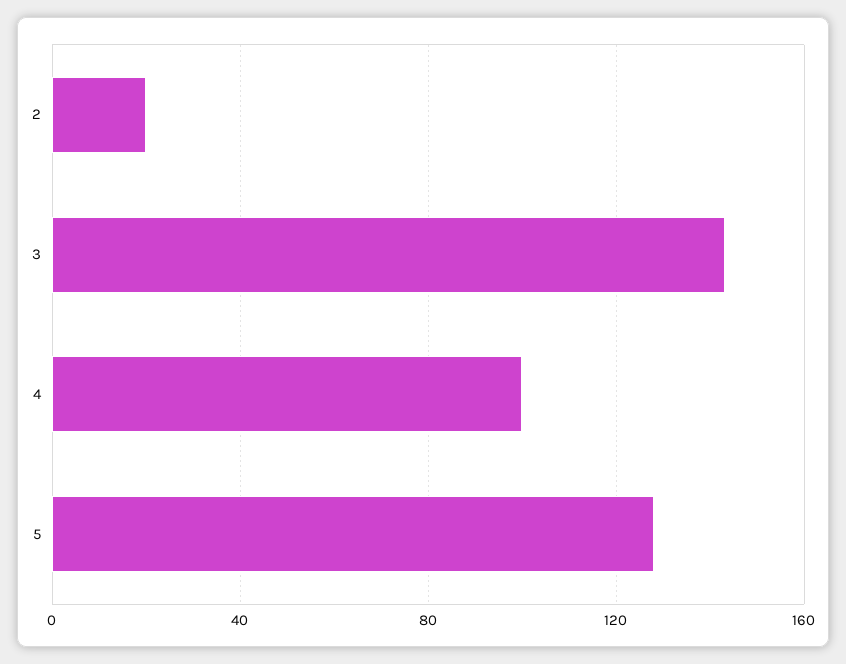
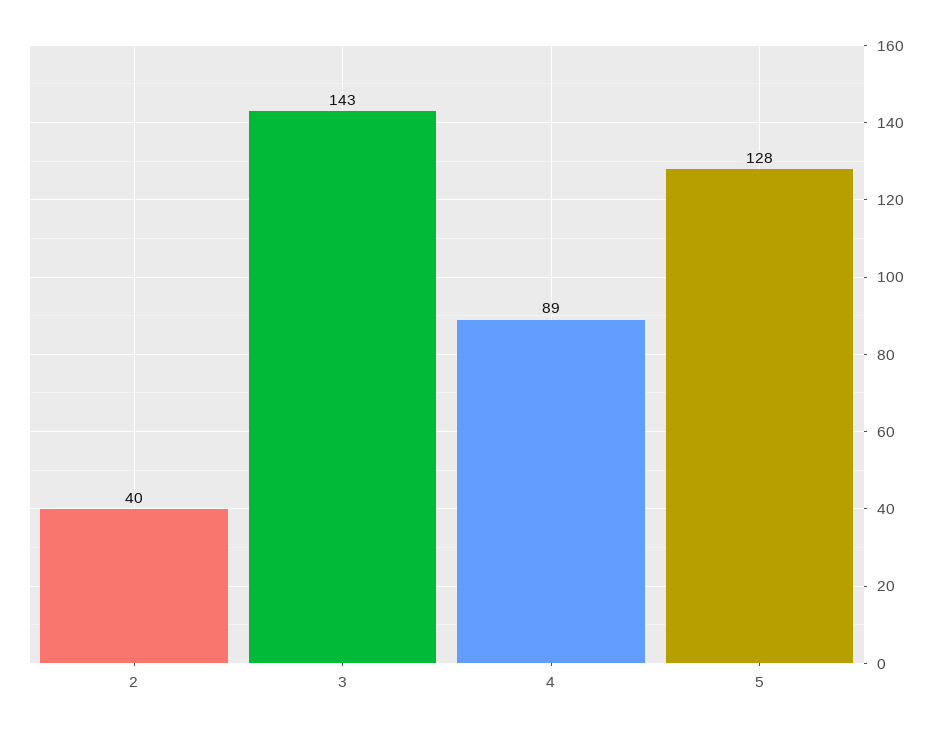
2: 20 -> 40
4: 100 -> 89

